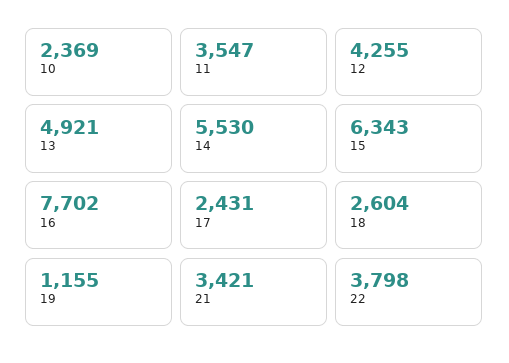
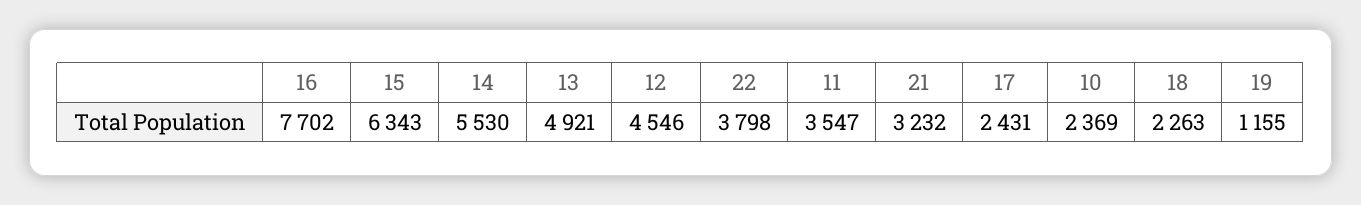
12: 4255 -> 4546
18: 2604 -> 2263
21: 3421 -> 3232

